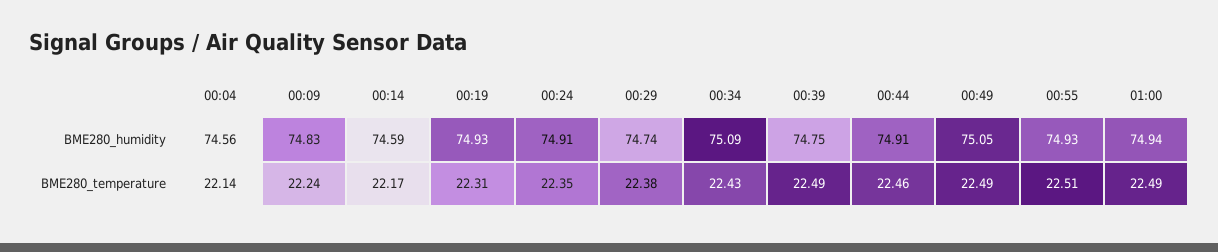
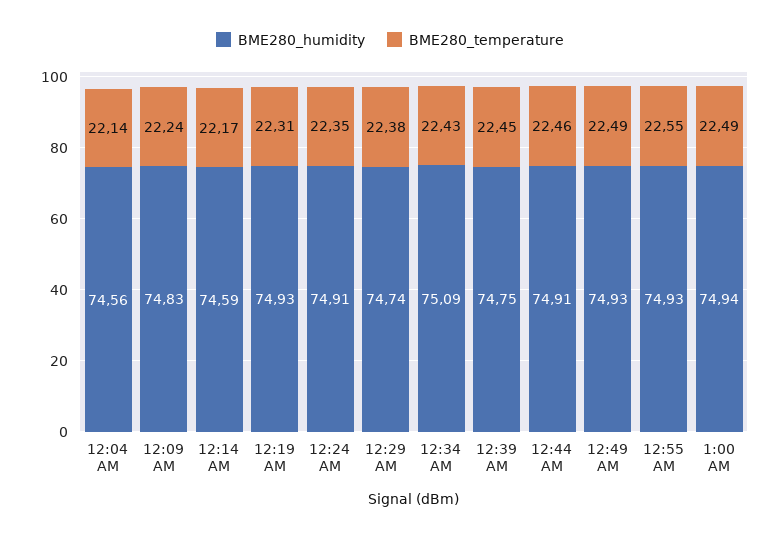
BME280_humidity, 00:49: 75.05 -> 74.93
BME280_temperature, 00:39: 22.49 -> 22.45
BME280_temperature, 00:55: 22.51 -> 22.55

